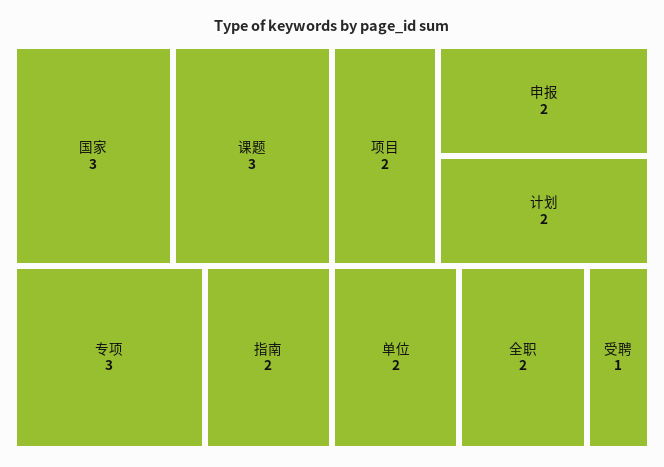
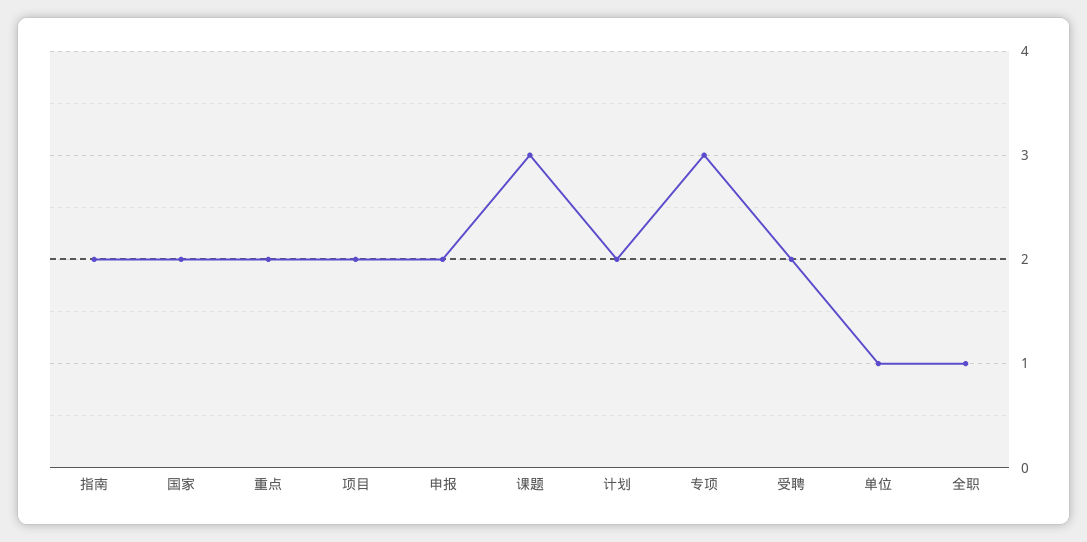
国家: 3 -> 2
单位: 2 -> 1
全职: 2 -> 1
受聘: 1 -> 2
重点: none -> 2

